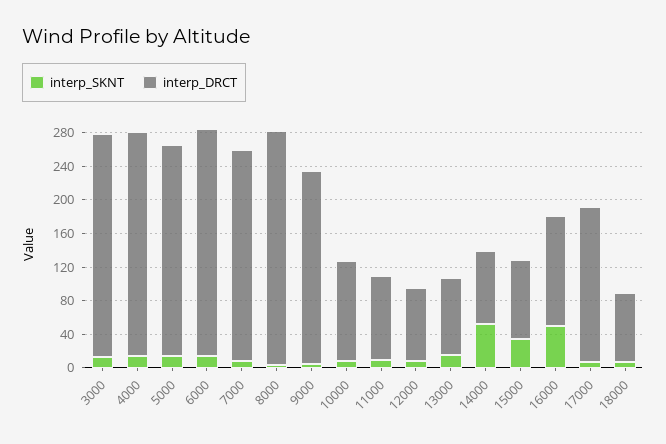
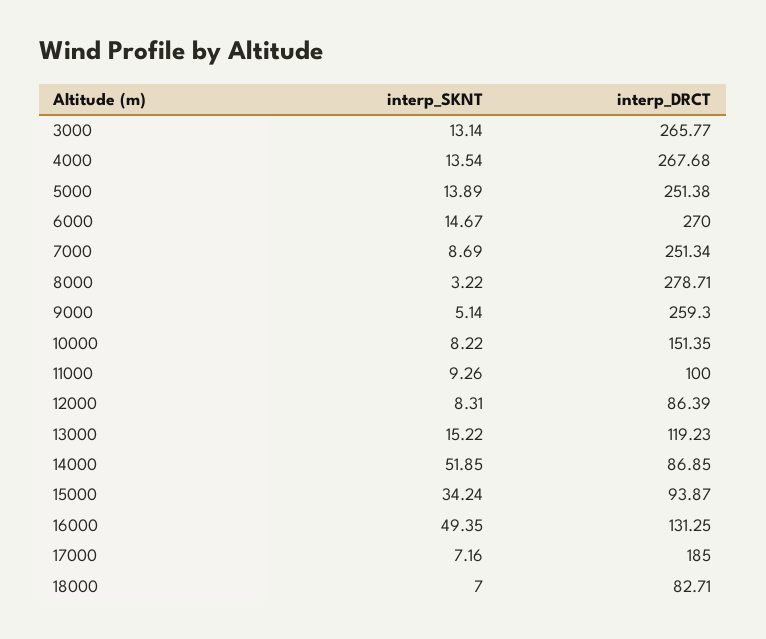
interp_DRCT, 9000: 230 -> 259.3
interp_DRCT, 10000: 120 -> 151.35
interp_DRCT, 13000: 90 -> 119.23

